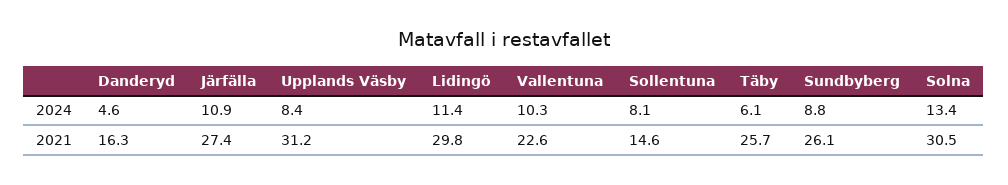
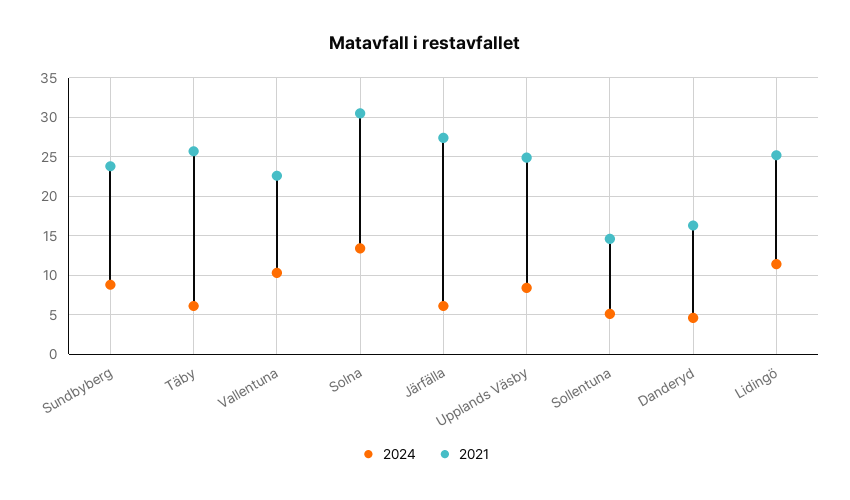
2024, Järfälla: 10.9 -> 6
2024, Sollentuna: 8.1 -> 5
2021, Upplands Väsby: 31.2 -> 25
2021, Lidingö: 29.8 -> 25
2021, Sundbyberg: 26.1 -> 24

